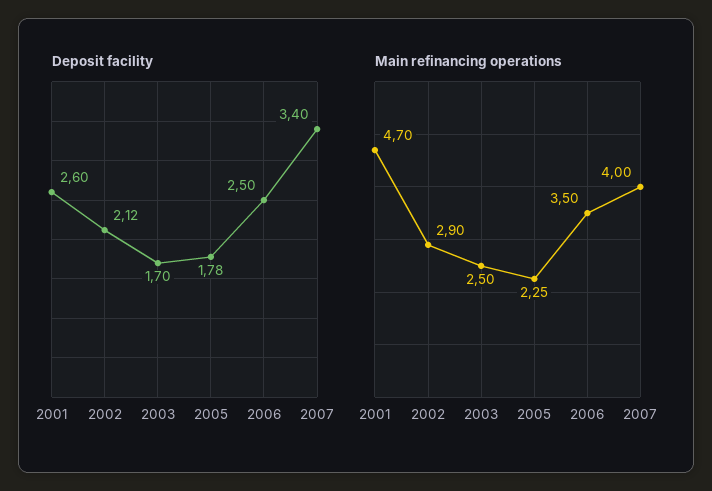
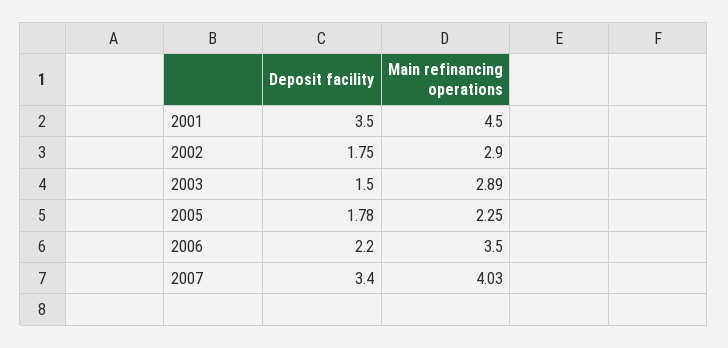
Deposit facility, 2001: 2.6 -> 3.5
Deposit facility, 2002: 2.12 -> 1.75
Deposit facility, 2003: 1.7 -> 1.5
Deposit facility, 2006: 2.5 -> 2.2
Main refinancing operations, 2001: 4.7 -> 4.5
Main refinancing operations, 2003: 2.5 -> 2.89
Main refinancing operations, 2007: 4 -> 4.03

